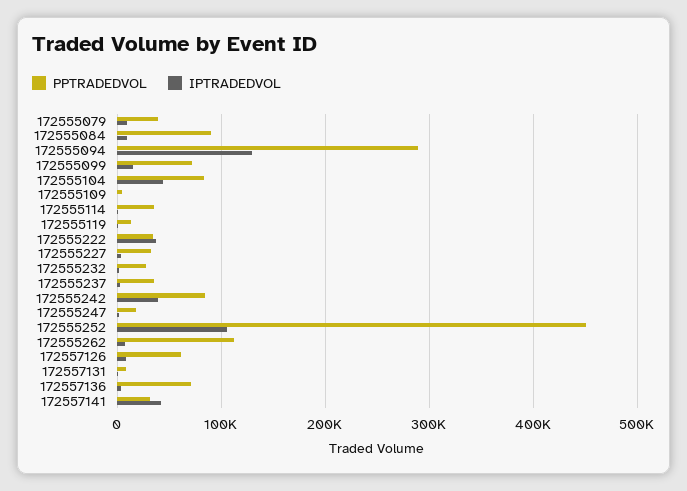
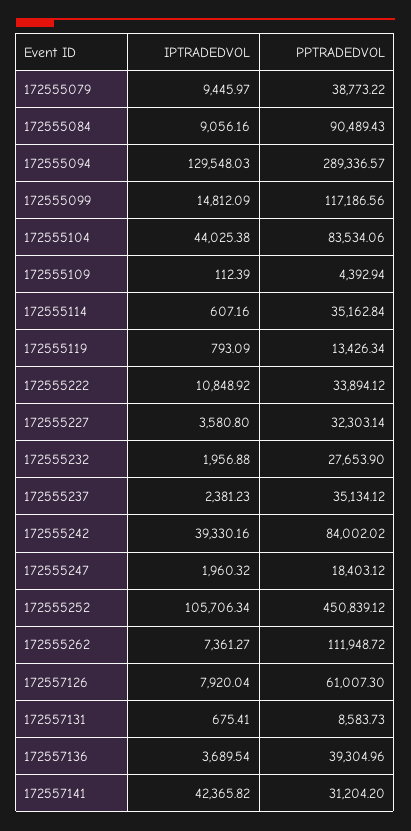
PPTRADEDVOL, 172555099: 70000 -> 117186.56
IPTRADEDVOL, 172555222: 40000 -> 10848.92
PPTRADEDVOL, 172557136: 70000 -> 39304.96

